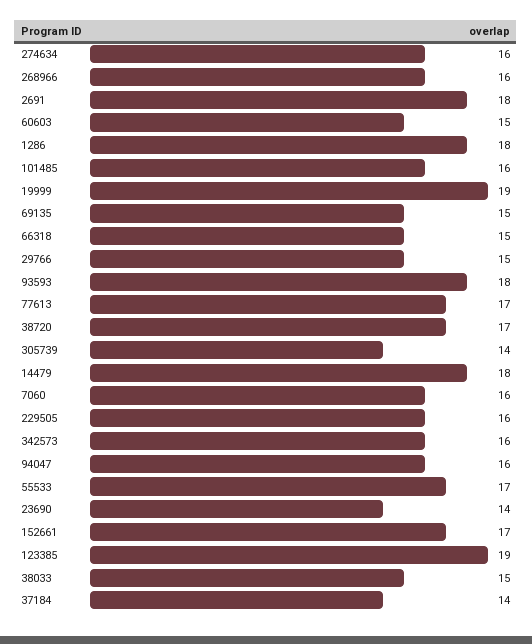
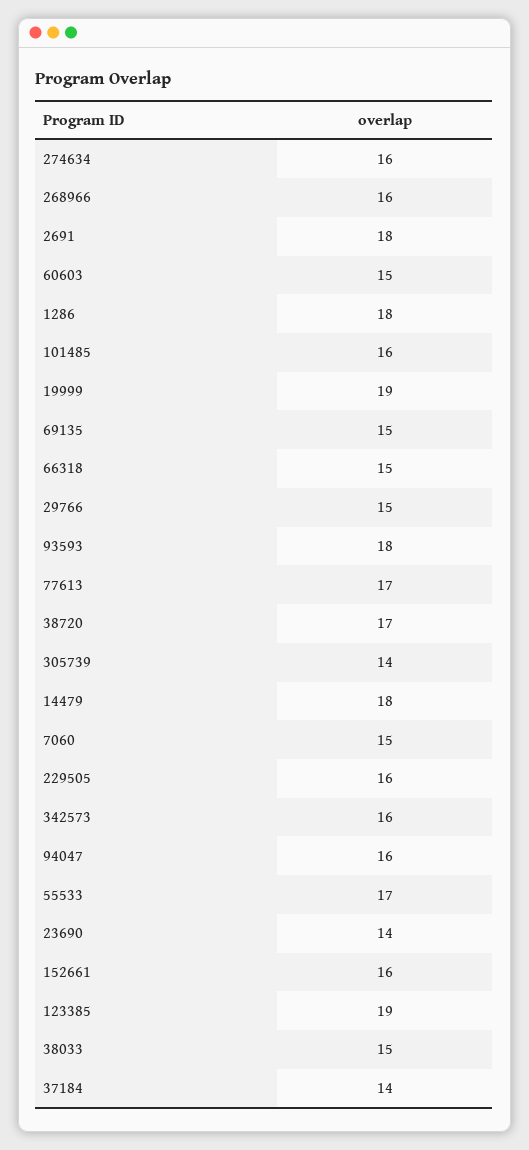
7060: 16 -> 15
152661: 17 -> 16

